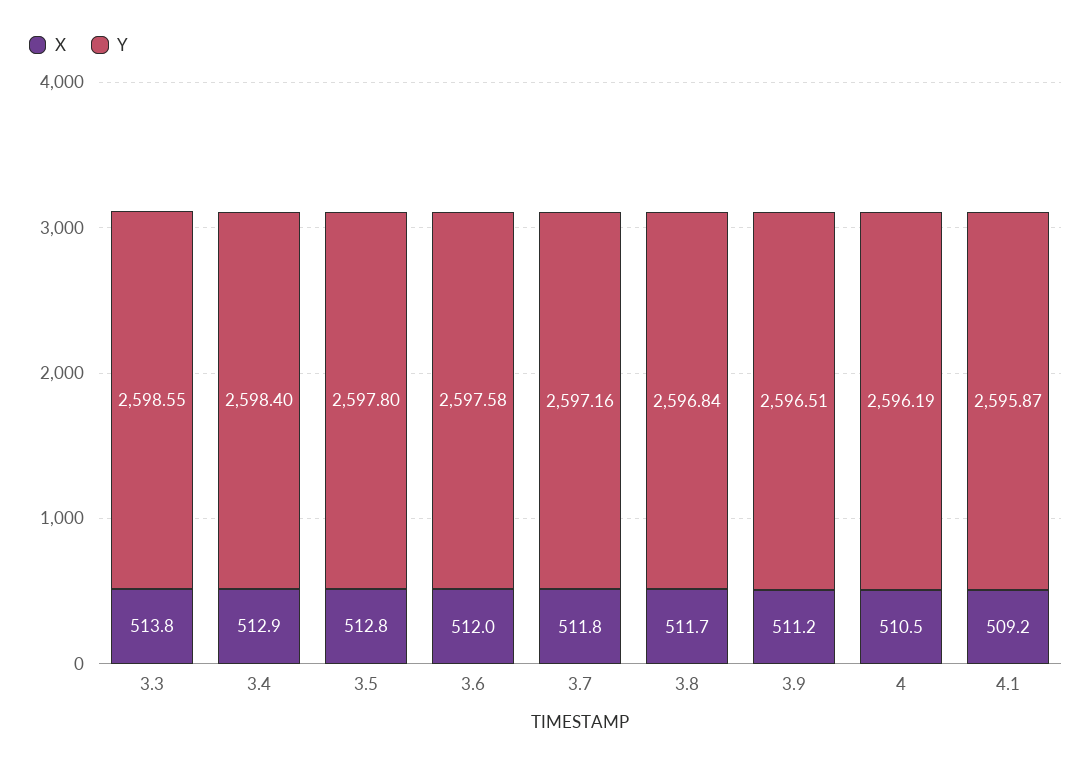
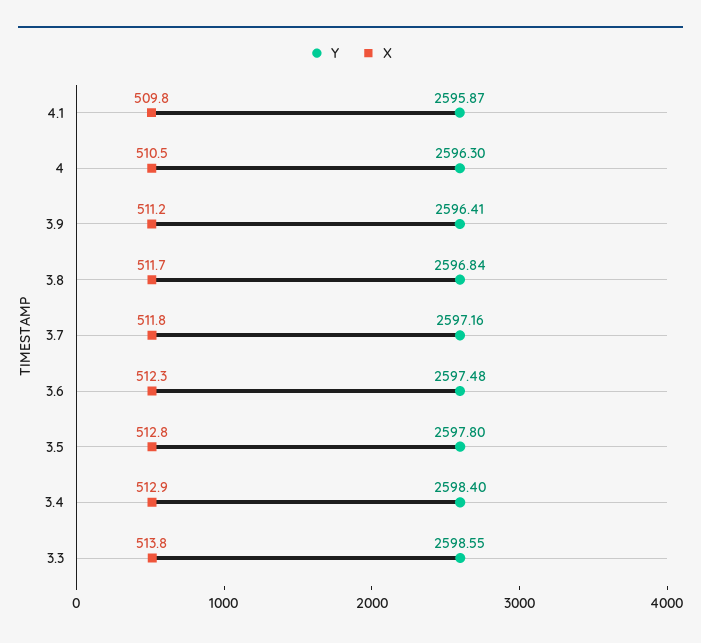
X, 3.6: 512 -> 512.3
Y, 3.6: 2597.58 -> 2597.48
Y, 3.9: 2596.51 -> 2596.41
Y, 4: 2596.19 -> 2596.3
X, 4.1: 509.2 -> 509.8

